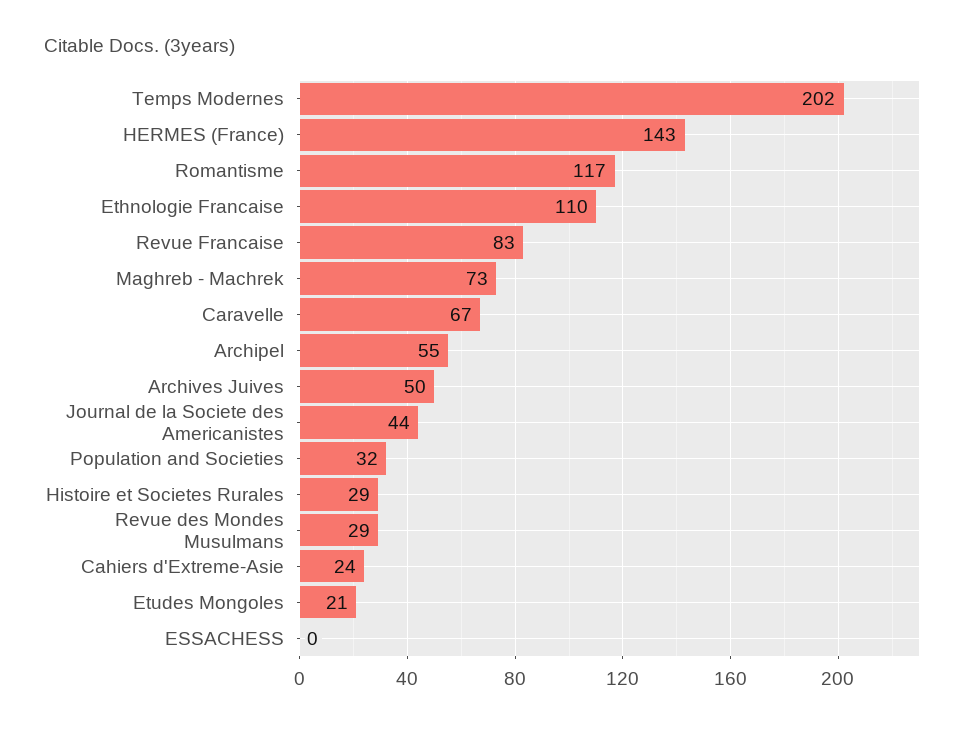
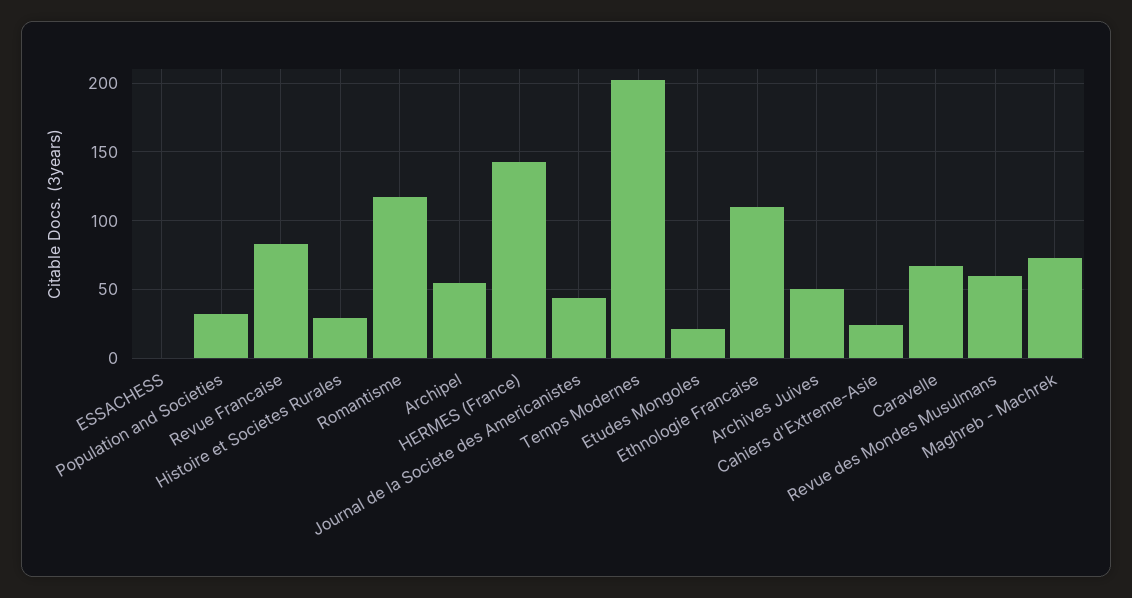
Revue des Mondes Musulmans: 29 -> 60

